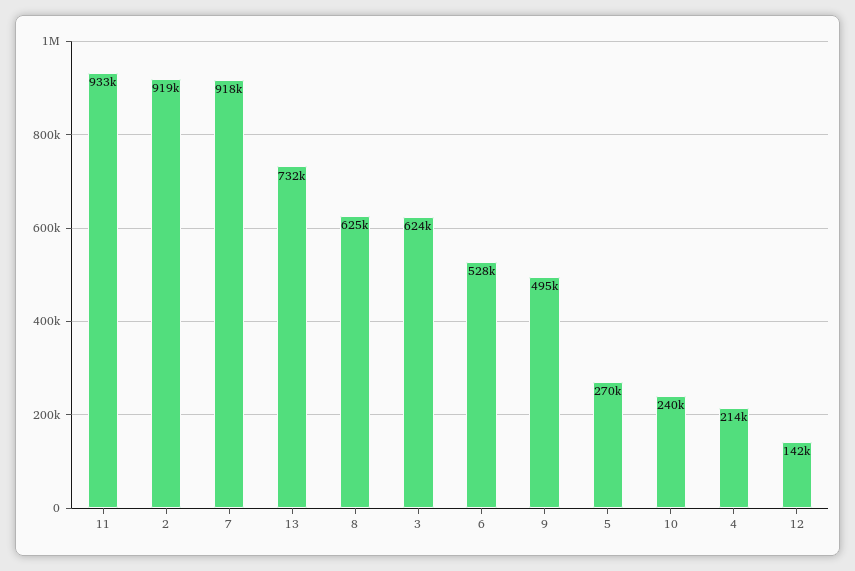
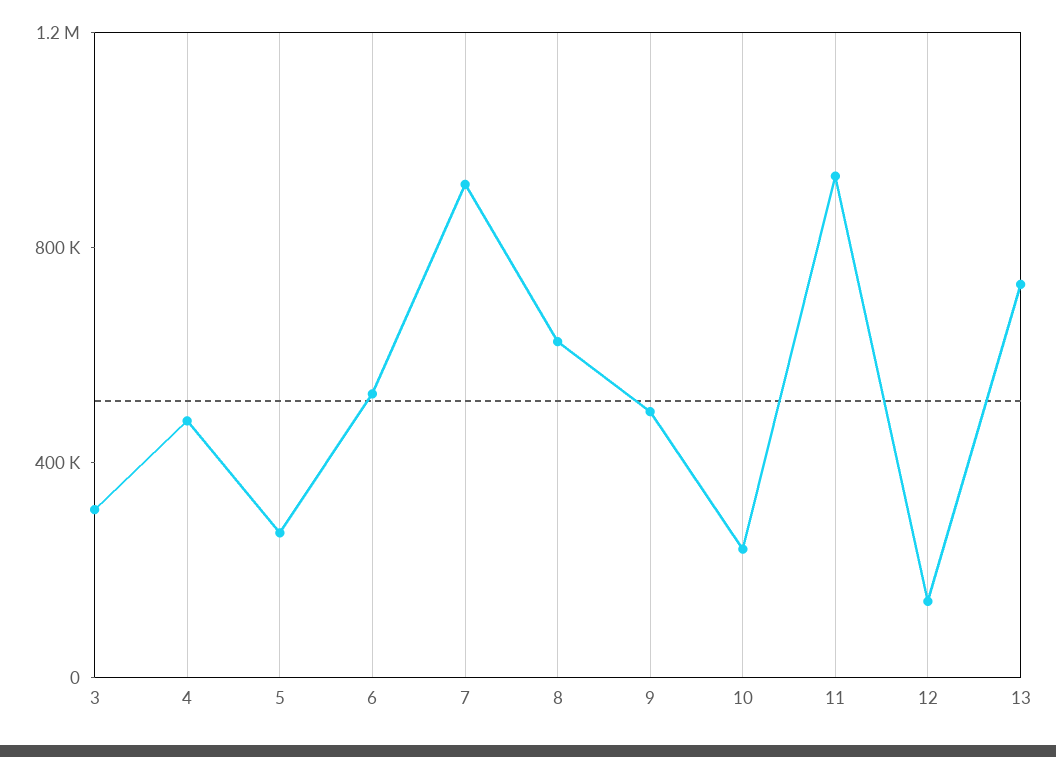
2: 919000 -> none
3: 624000 -> 300000
4: 214000 -> 500000

